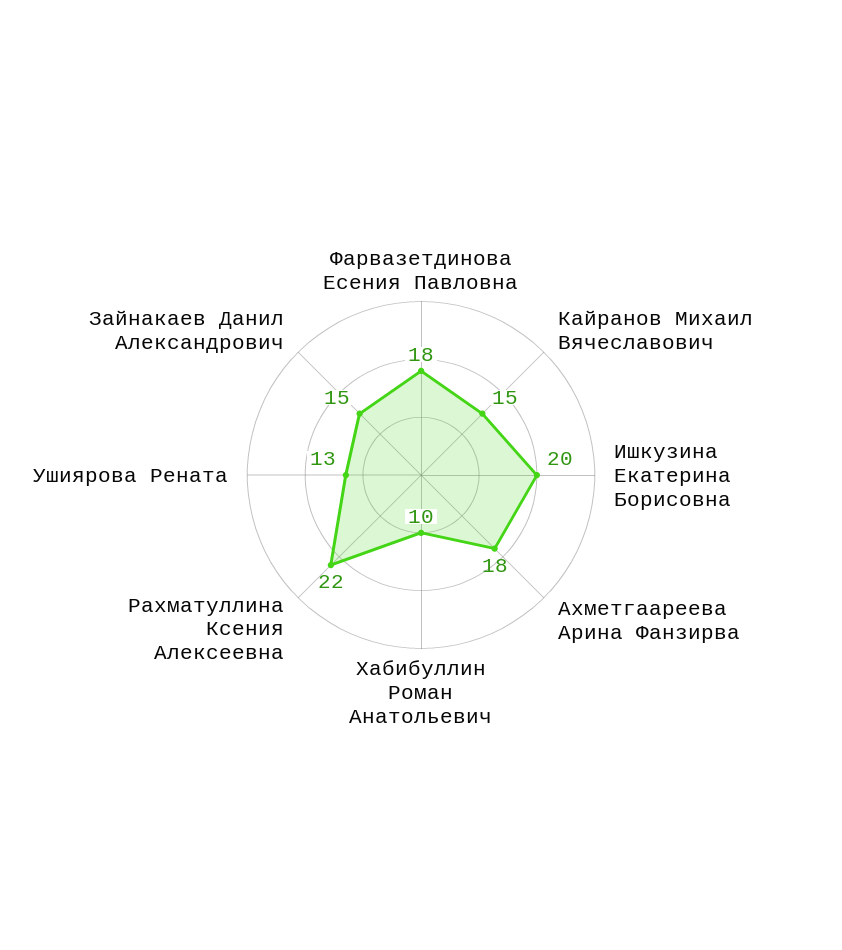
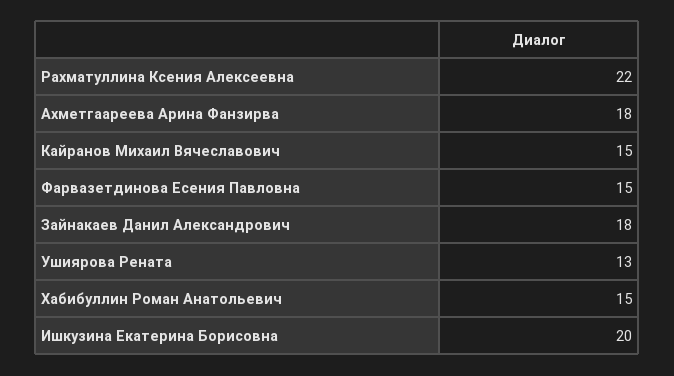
Фарвазетдинова Есения Павловна: 18 -> 15
Хабибуллин Роман Анатольевич: 10 -> 15
Зайнакаев Данил Александрович: 15 -> 18

